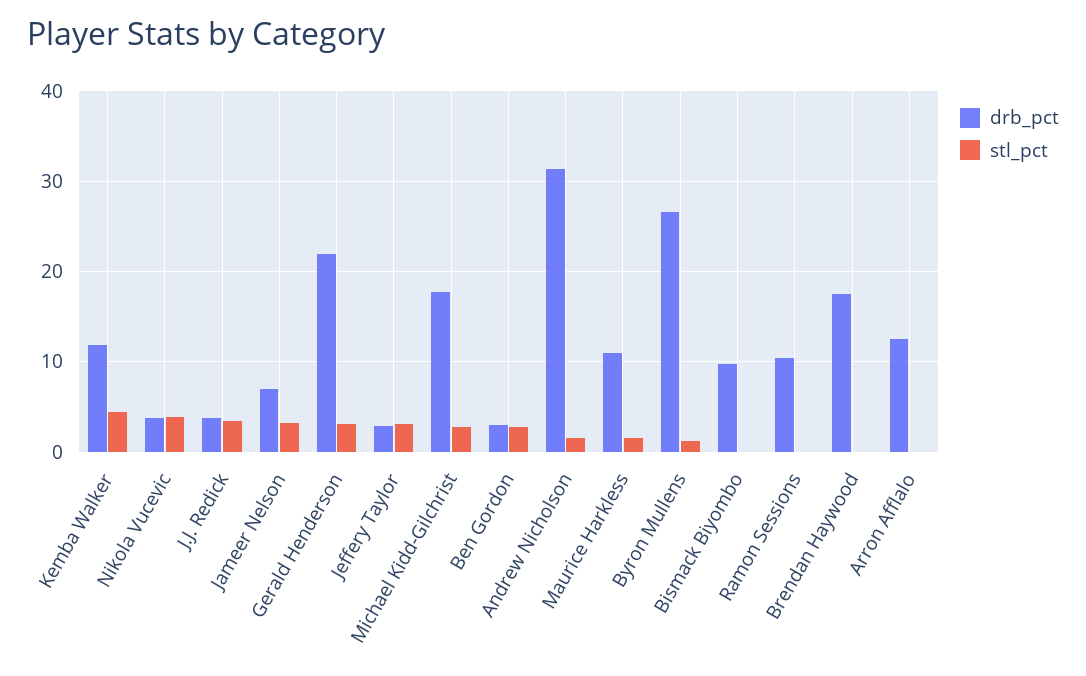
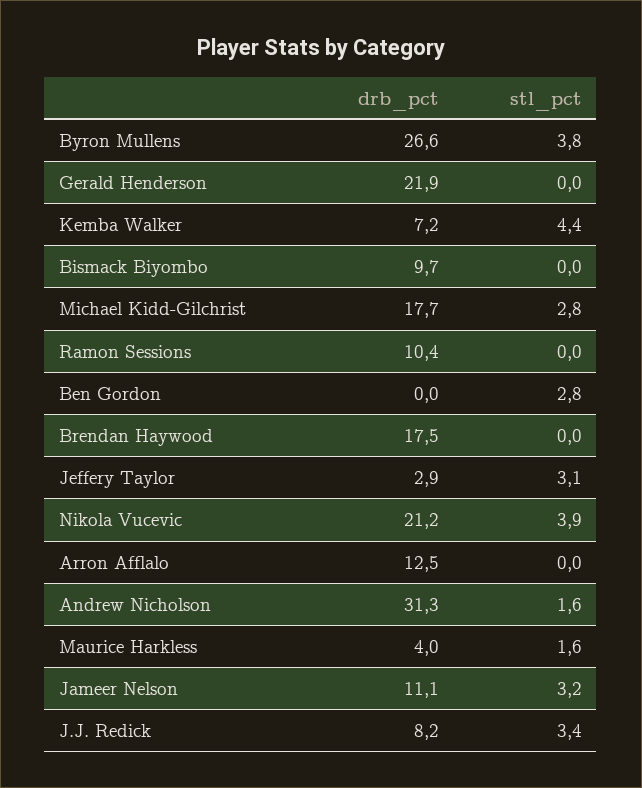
drb_pct, Kemba Walker: 12 -> 7.2
drb_pct, Nikola Vucevic: 4 -> 21.2
drb_pct, J.J. Redick: 4 -> 8.2
drb_pct, Jameer Nelson: 7 -> 11.1
stl_pct, Gerald Henderson: 3 -> 0
drb_pct, Ben Gordon: 3 -> 0
drb_pct, Maurice Harkless: 11 -> 4
stl_pct, Byron Mullens: 1 -> 3.8

